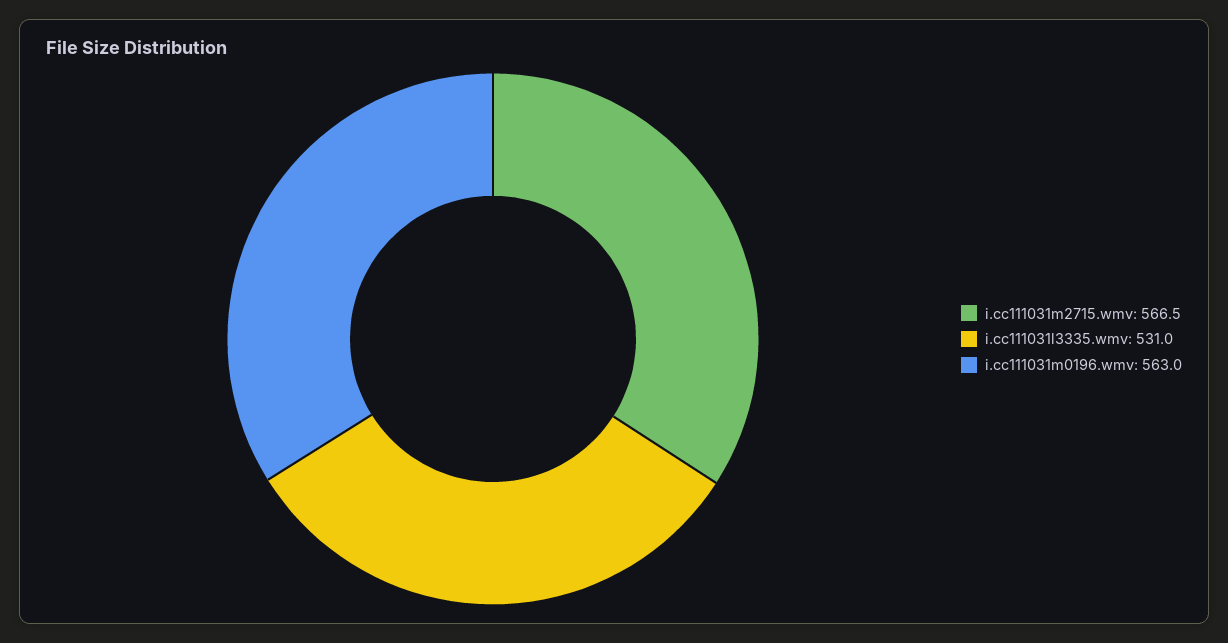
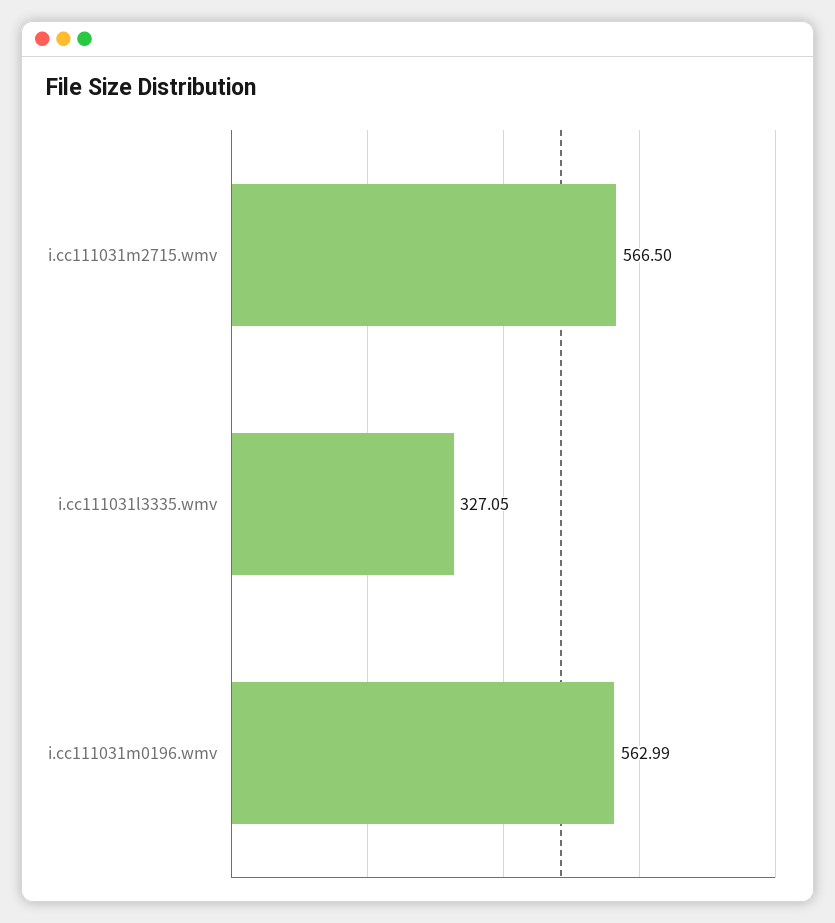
i.cc111031l3335.wmv: 531 -> 327.05

